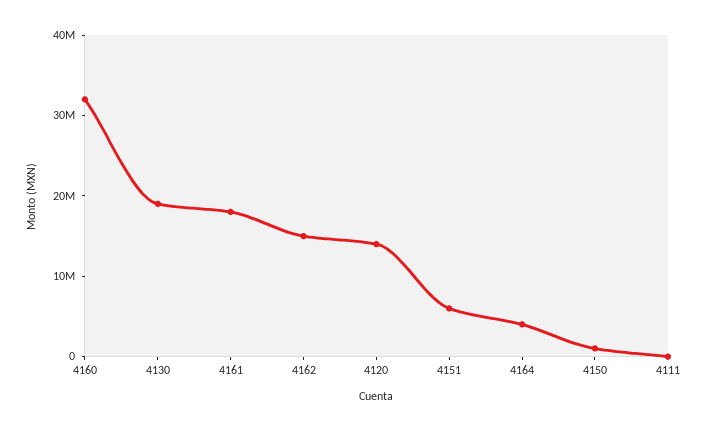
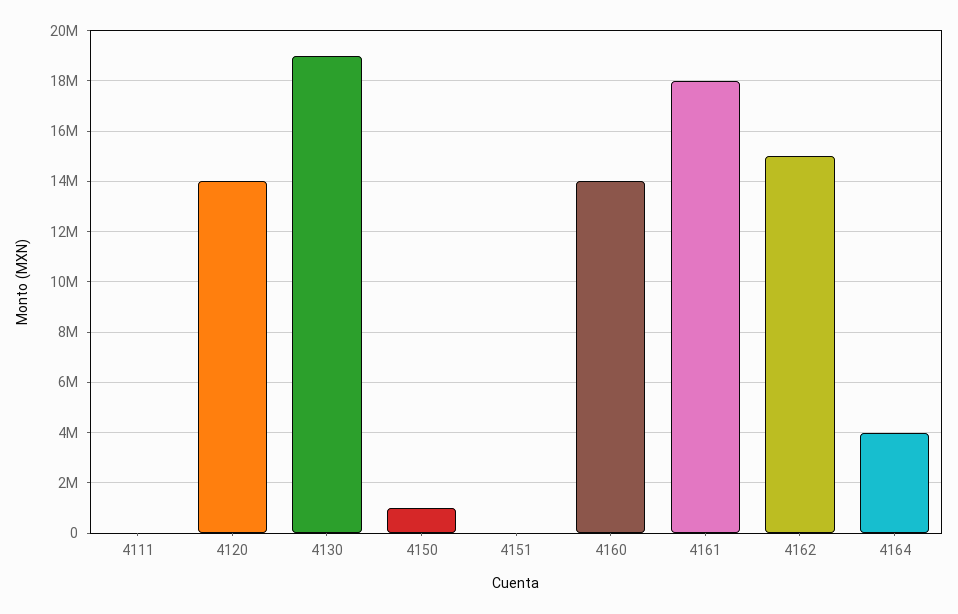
4160: 32000000 -> 14000000
4151: 6000000 -> 0

